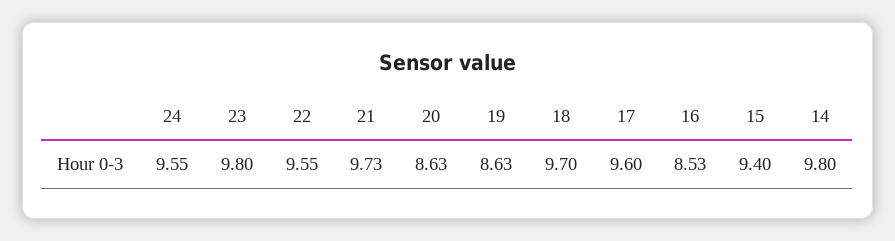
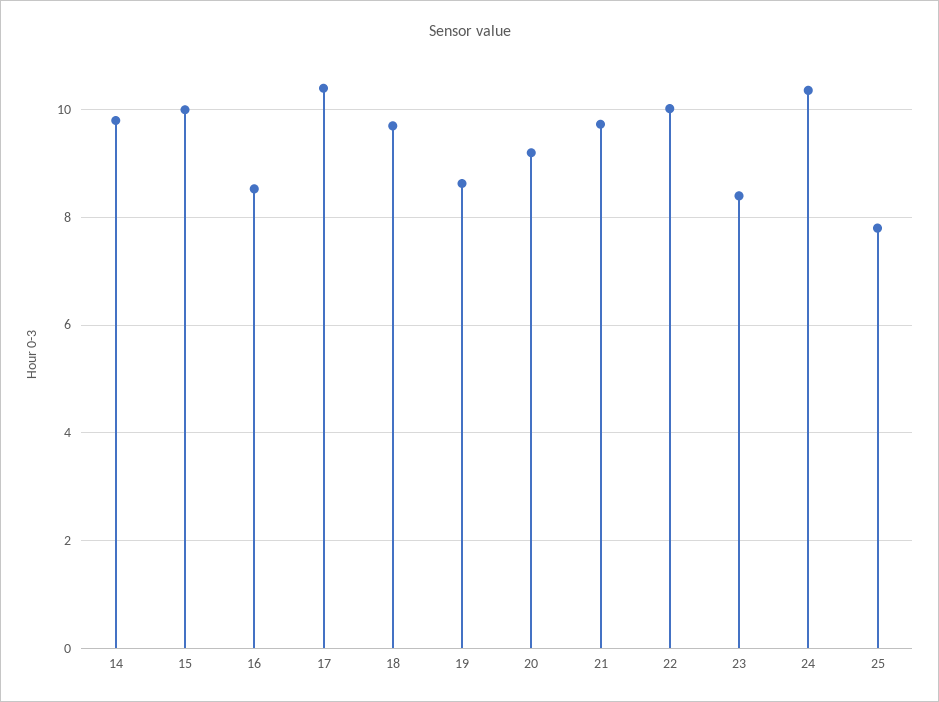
24: 9.55 -> 10.4
23: 9.8 -> 8.4
22: 9.55 -> 10
20: 8.63 -> 9.2
17: 9.6 -> 10.4
15: 9.4 -> 10
25: none -> 7.8

